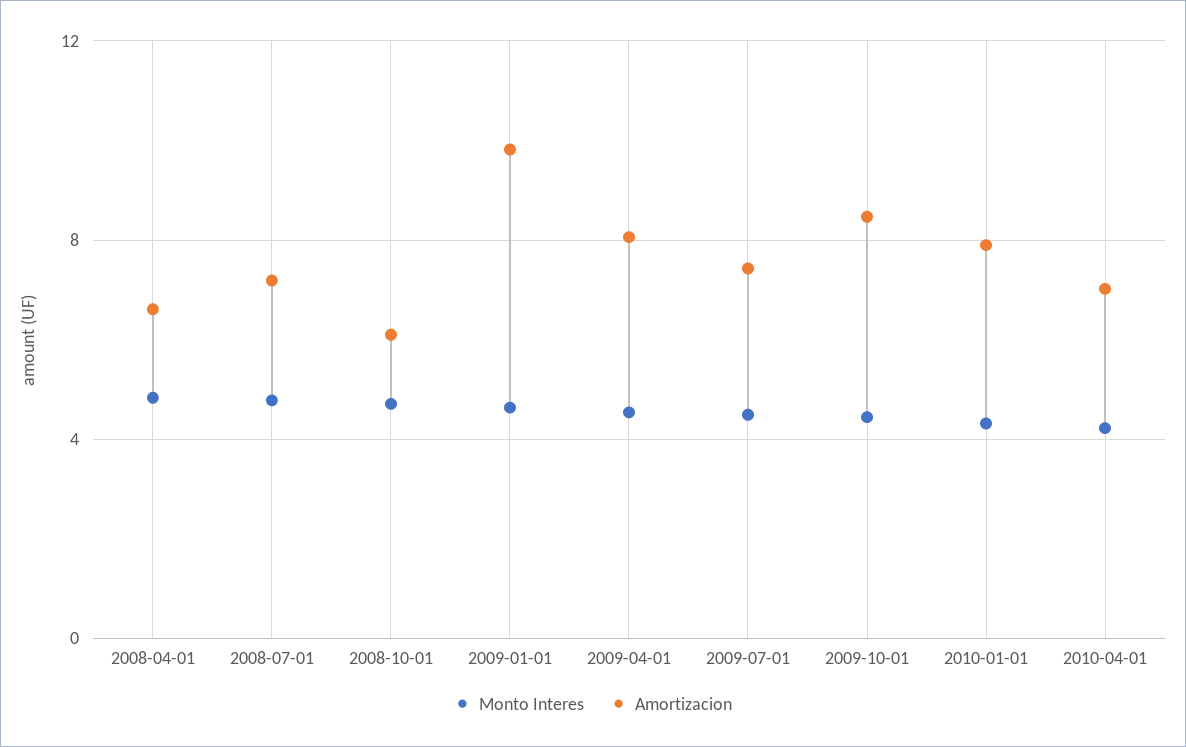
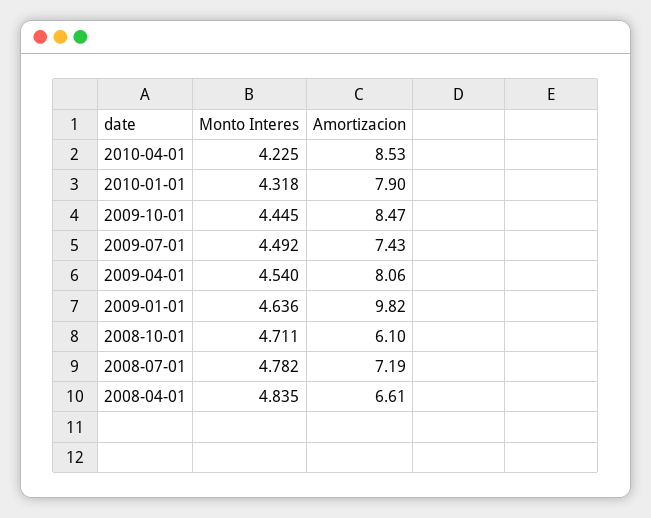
Amortizacion, 2010-04-01: 7 -> 8.53

